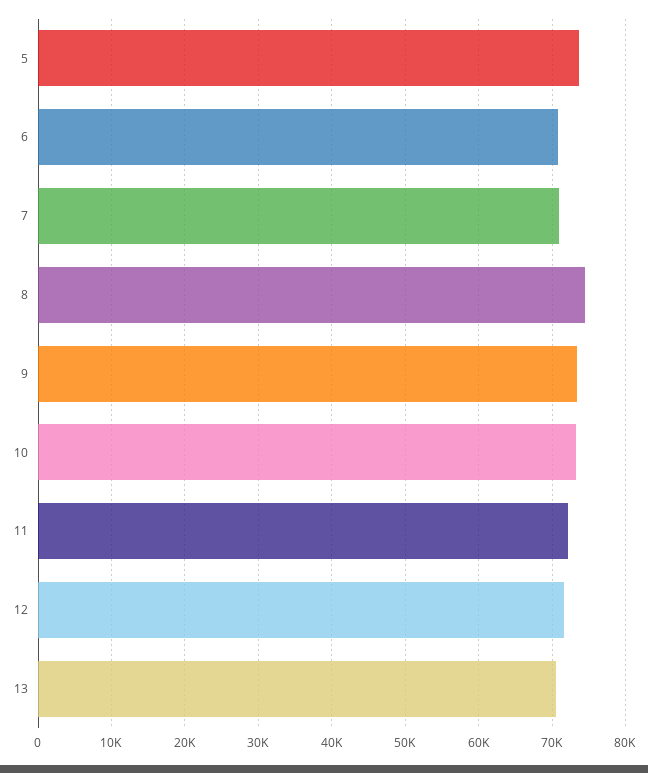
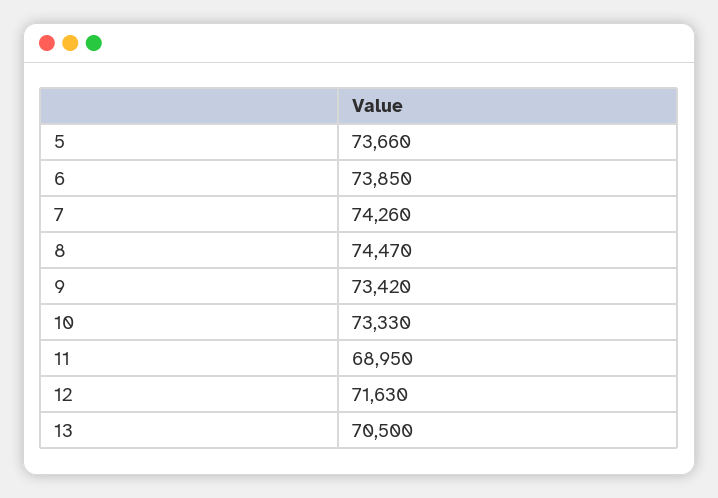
6: 71000 -> 73850
7: 71000 -> 74260
11: 72000 -> 68950

